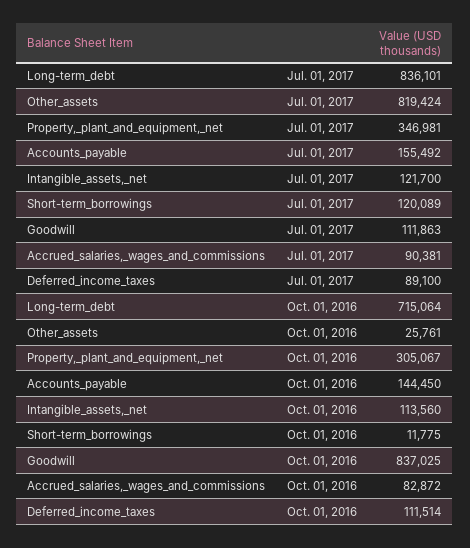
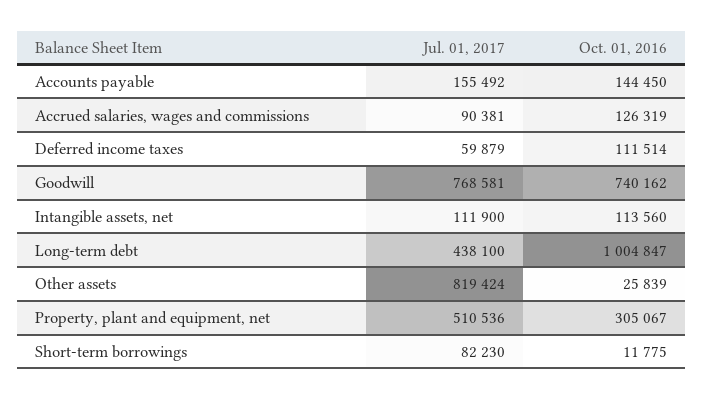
Long-term_debt, Jul. 01, 2017: 836101 -> 438100
Property,_plant_and_equipment,_net, Jul. 01, 2017: 346981 -> 510536
Intangible_assets,_net, Jul. 01, 2017: 121700 -> 111900
Short-term_borrowings, Jul. 01, 2017: 120089 -> 82230
Goodwill, Jul. 01, 2017: 111863 -> 768581
Deferred_income_taxes, Jul. 01, 2017: 89100 -> 59879
Long-term_debt, Oct. 01, 2016: 715064 -> 1004847
Other_assets, Oct. 01, 2016: 25761 -> 25839
Goodwill, Oct. 01, 2016: 837025 -> 740162
Accrued_salaries,_wages_and_commissions, Oct. 01, 2016: 82872 -> 126319

